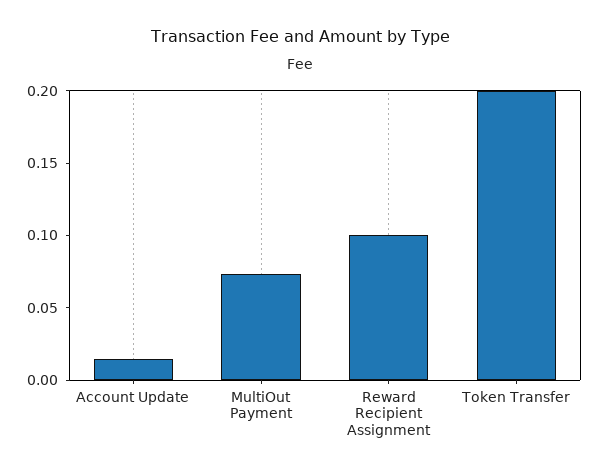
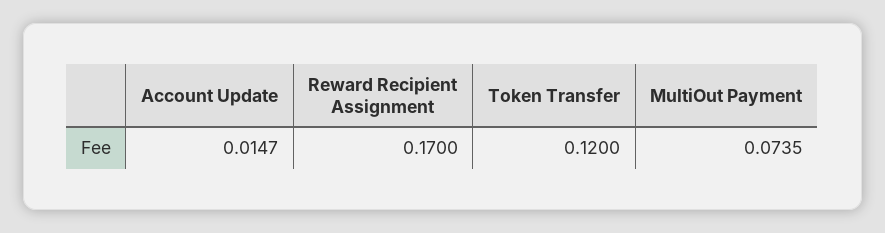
Reward Recipient Assignment: 0.1 -> 0.17
Token Transfer: 0.2 -> 0.12

